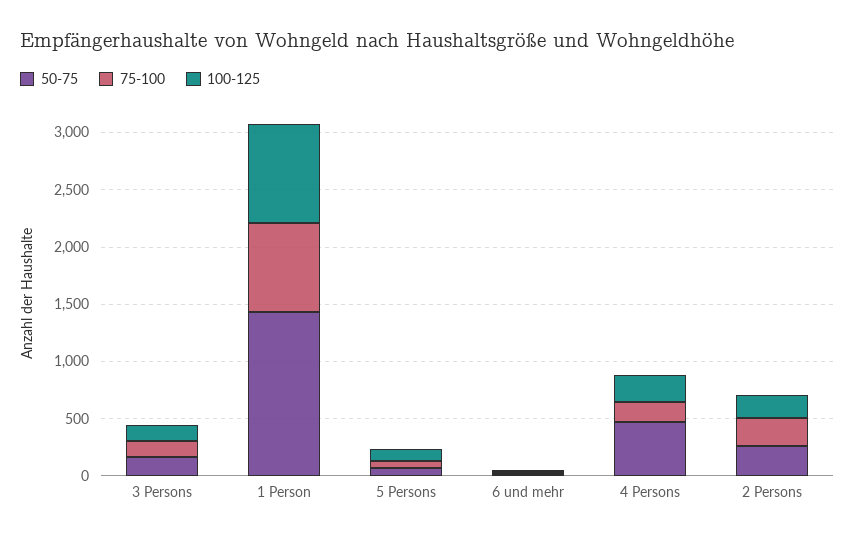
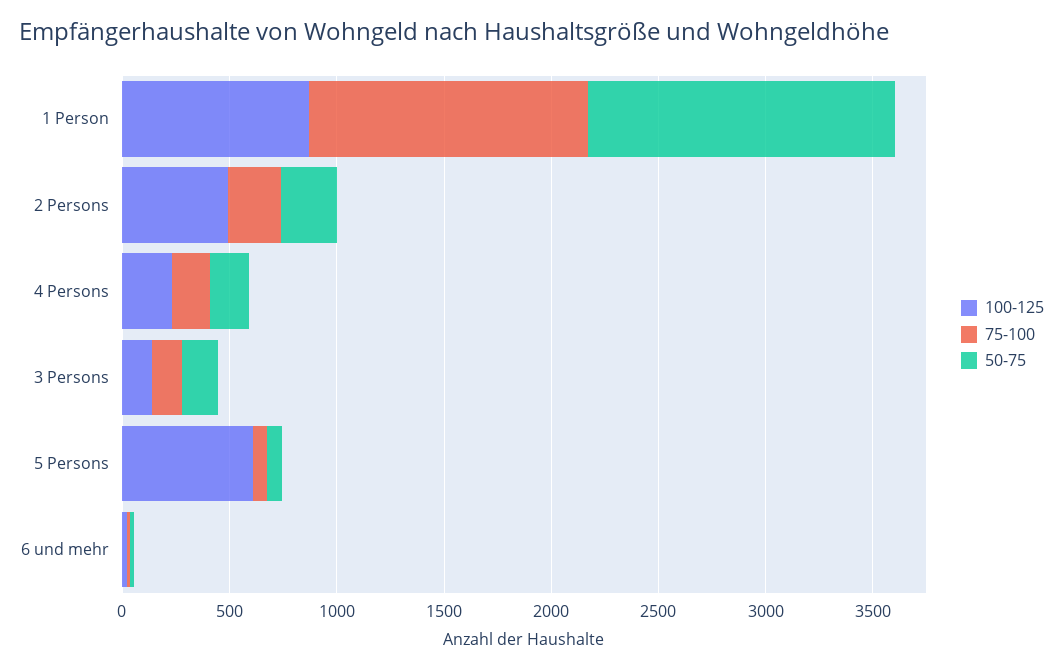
75-100, 1 Person: 800 -> 1300
100-125, 5 Persons: 100 -> 600
50-75, 4 Persons: 500 -> 200
100-125, 2 Persons: 200 -> 500

